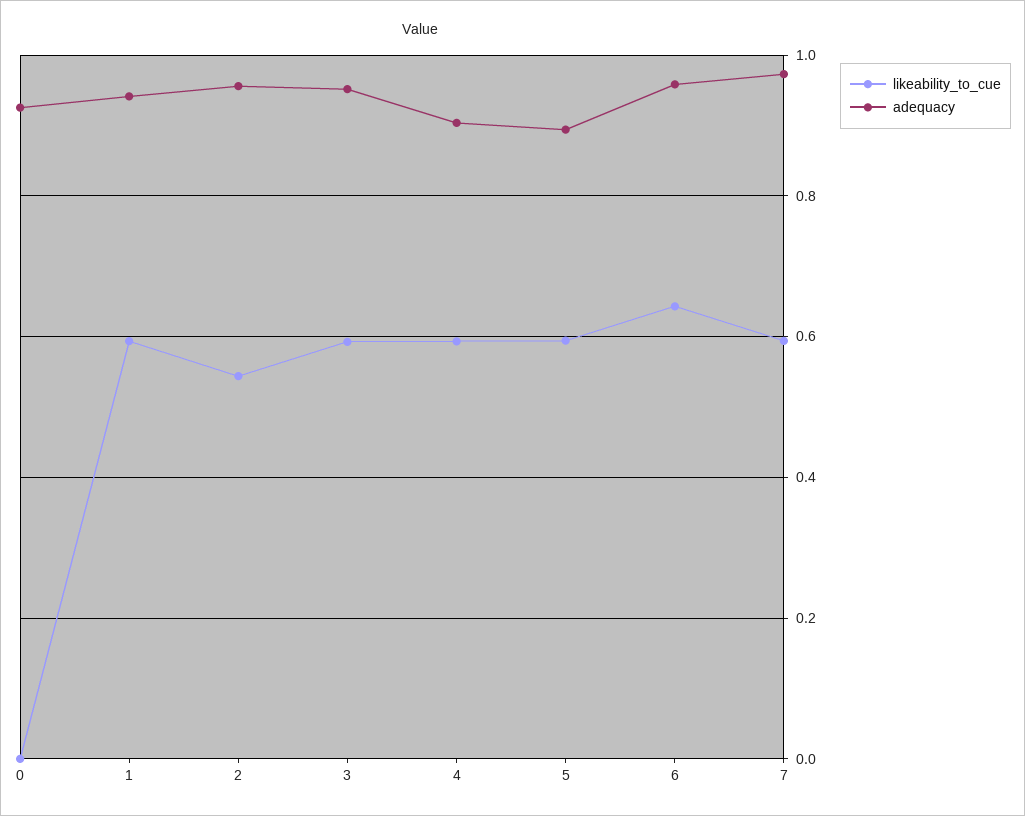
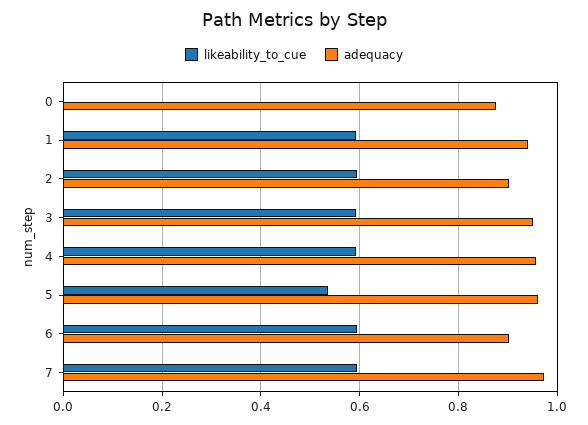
adequacy, 0: 0.92 -> 0.88
likeability_to_cue, 2: 0.54 -> 0.6
adequacy, 2: 0.96 -> 0.9
adequacy, 4: 0.9 -> 0.96
likeability_to_cue, 5: 0.6 -> 0.54
adequacy, 5: 0.9 -> 0.96
likeability_to_cue, 6: 0.64 -> 0.6
adequacy, 6: 0.96 -> 0.9

